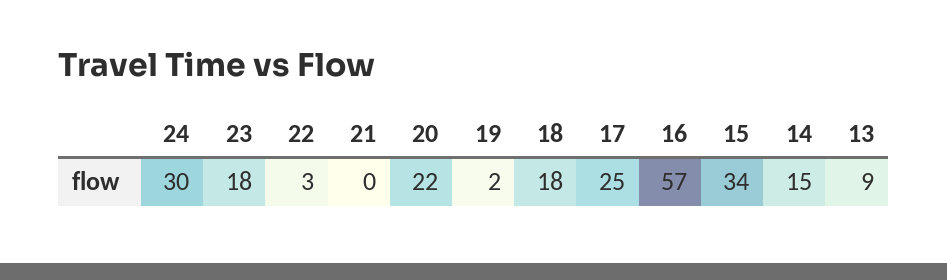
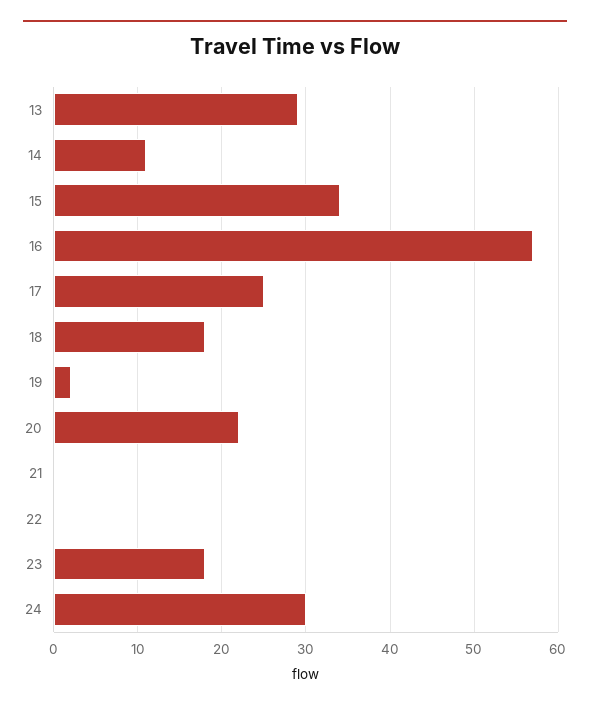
22: 3 -> 0
14: 15 -> 11
13: 9 -> 29

